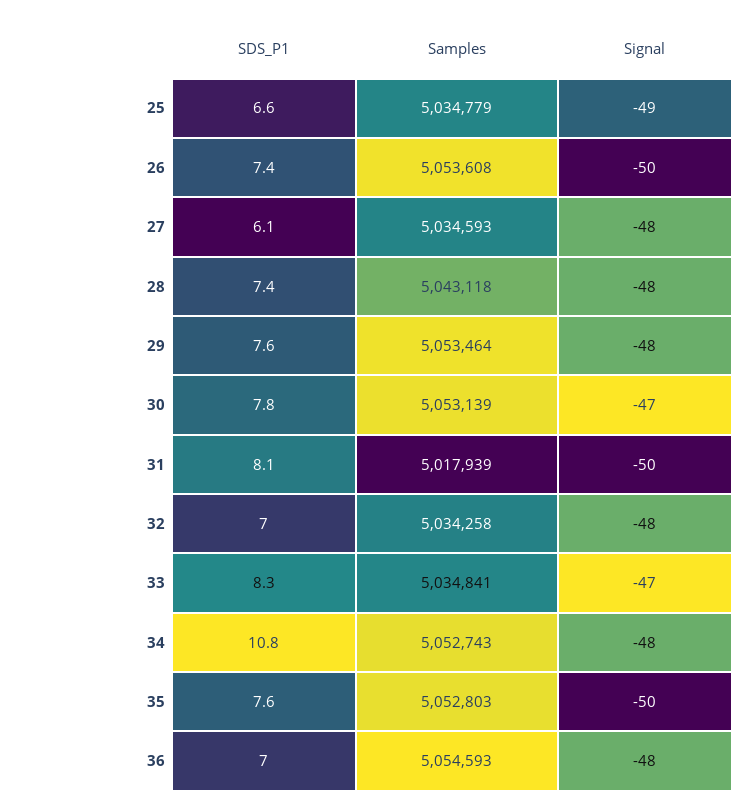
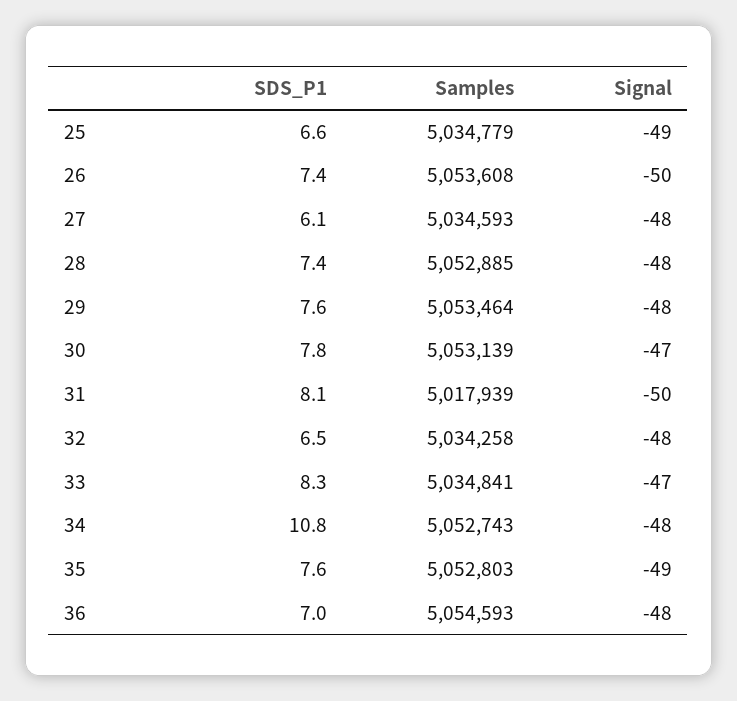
Samples, 28: 5043118 -> 5052885
SDS_P1, 32: 7 -> 6.5
Signal, 35: -50 -> -49

